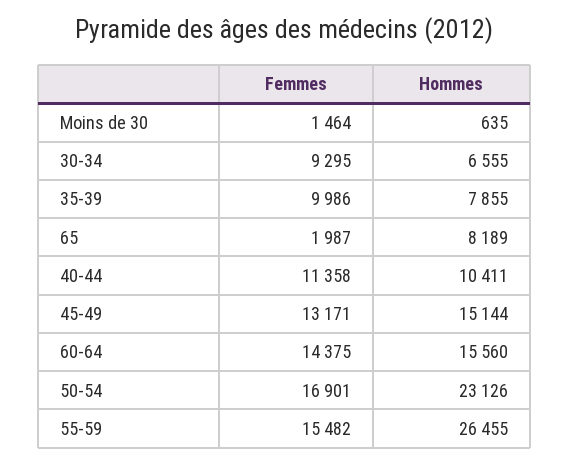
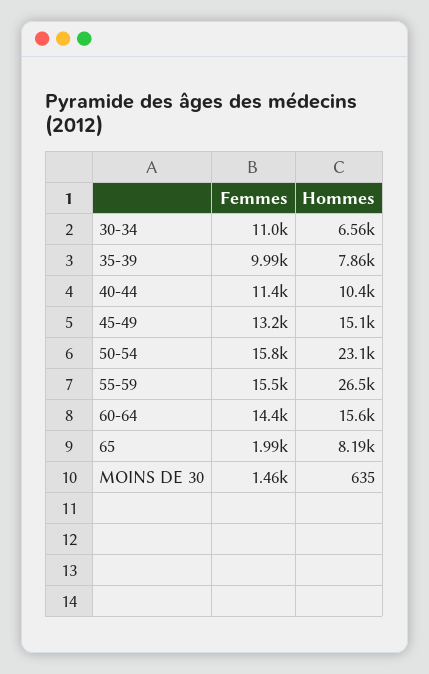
Femmes, 30-34: 9295 -> 11000
Femmes, 50-54: 16901 -> 15800

